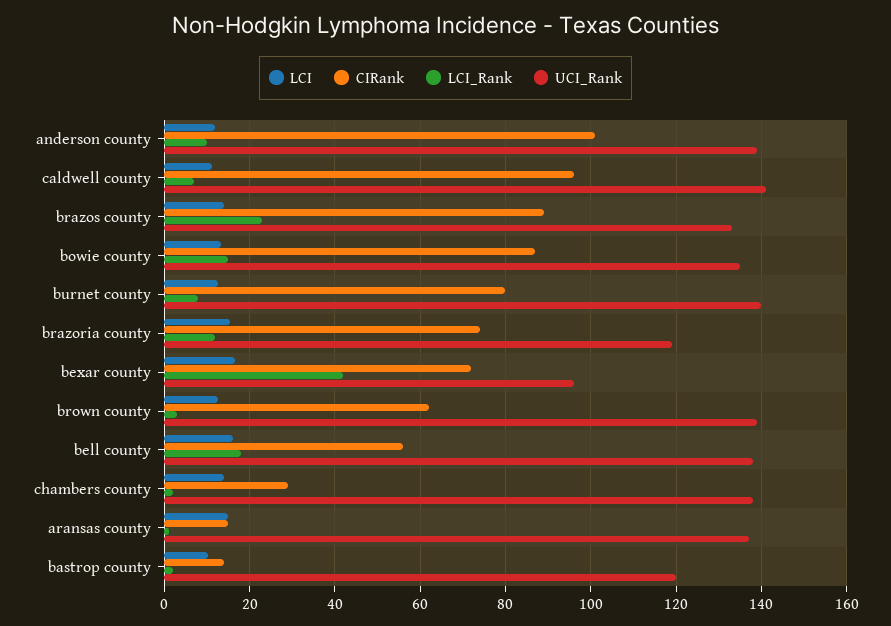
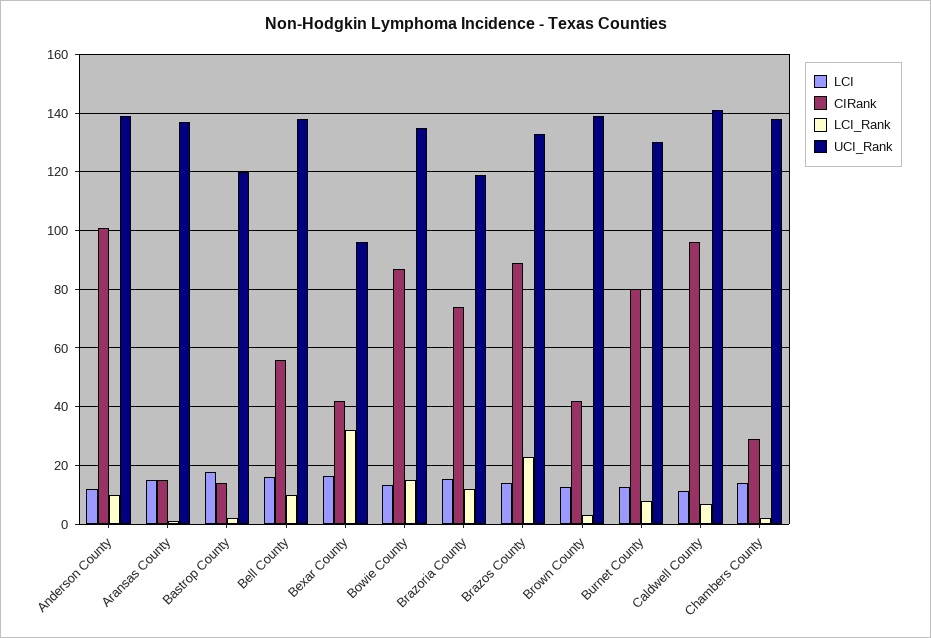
UCI_Rank, burnet county: 140 -> 130
CIRank, bexar county: 72 -> 42.5
LCI_Rank, bexar county: 42 -> 32.5
CIRank, brown county: 62 -> 42.5
LCI_Rank, bell county: 18 -> 10
LCI, bastrop county: 10 -> 17.5

